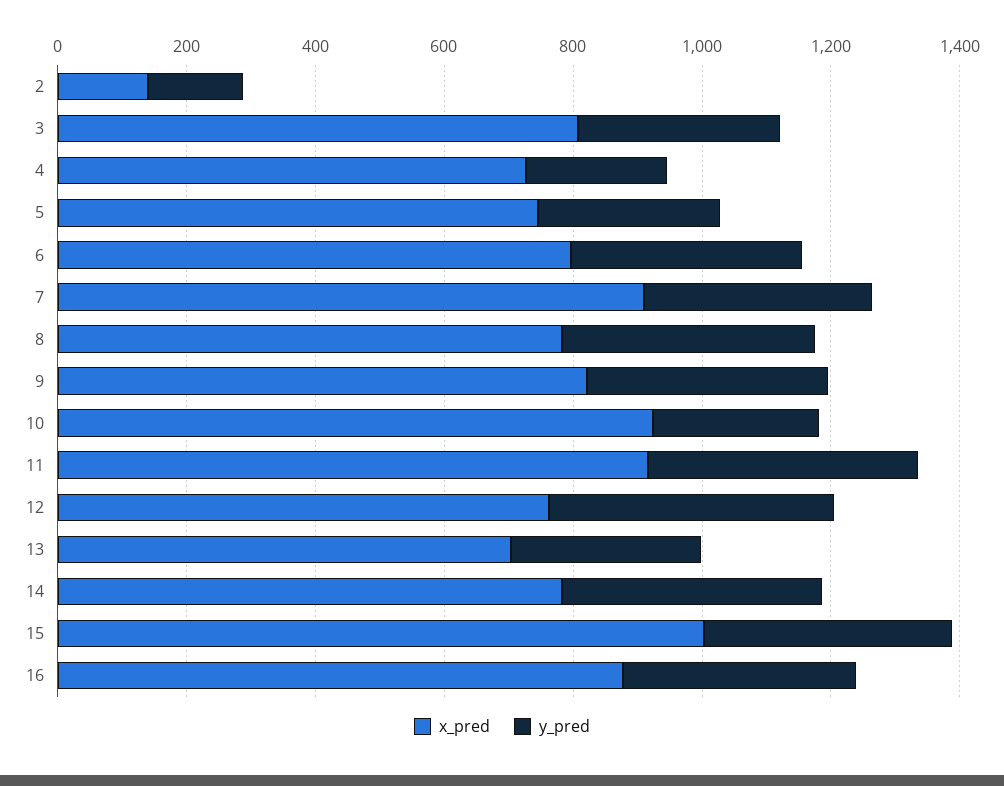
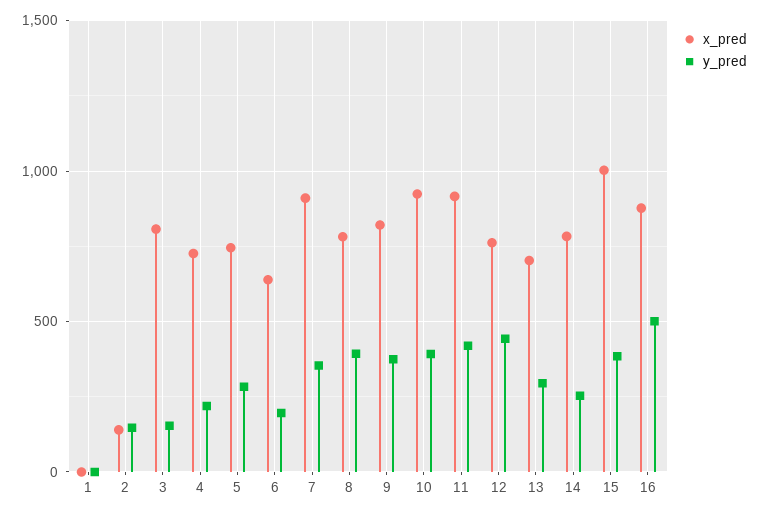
y_pred, 3: 300 -> 150
x_pred, 6: 800 -> 650
y_pred, 6: 350 -> 200
y_pred, 10: 250 -> 400
y_pred, 14: 400 -> 250
y_pred, 16: 350 -> 500
x_pred, 1: none -> 0
y_pred, 1: none -> 0

